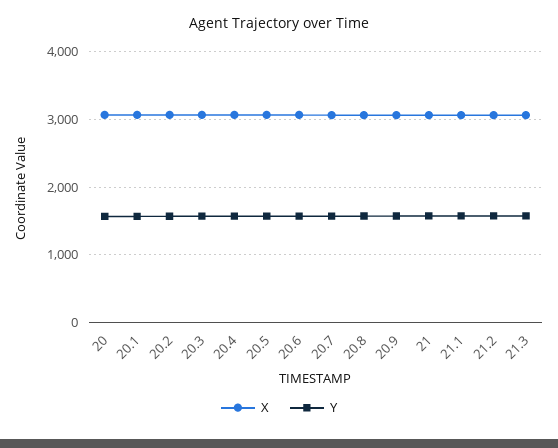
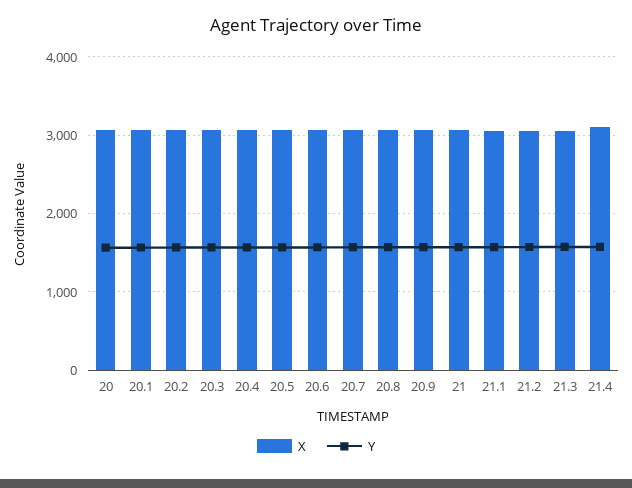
X, 21.4: none -> 3100
Y, 21.4: none -> 1600

